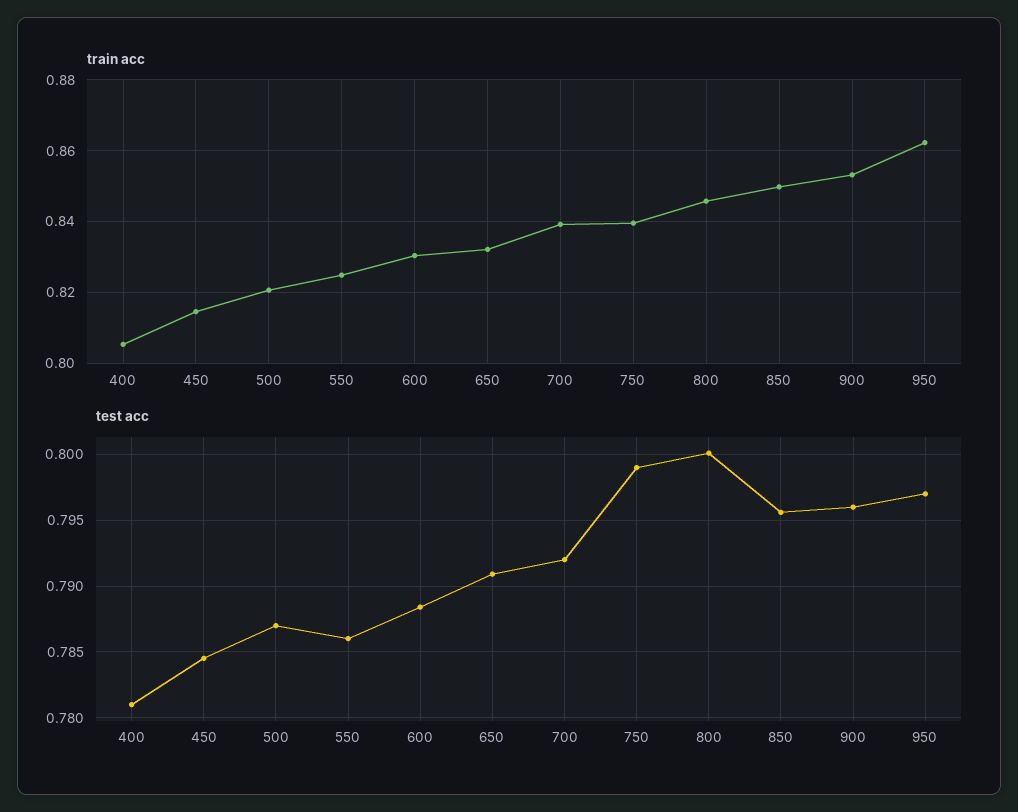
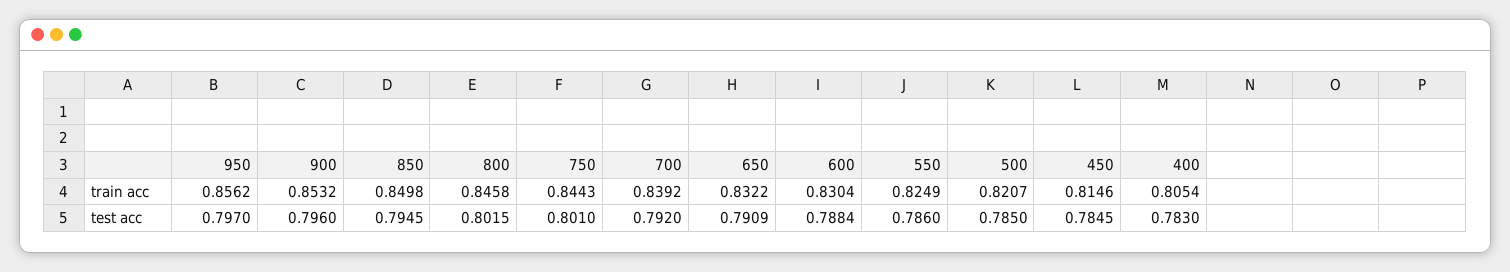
train acc, 750: 0.84 -> 0.8443
train acc, 950: 0.862 -> 0.8562
test acc, 400: 0.781 -> 0.783
test acc, 500: 0.787 -> 0.785
test acc, 750: 0.799 -> 0.801
test acc, 800: 0.8 -> 0.8015
test acc, 850: 0.7955 -> 0.7945

